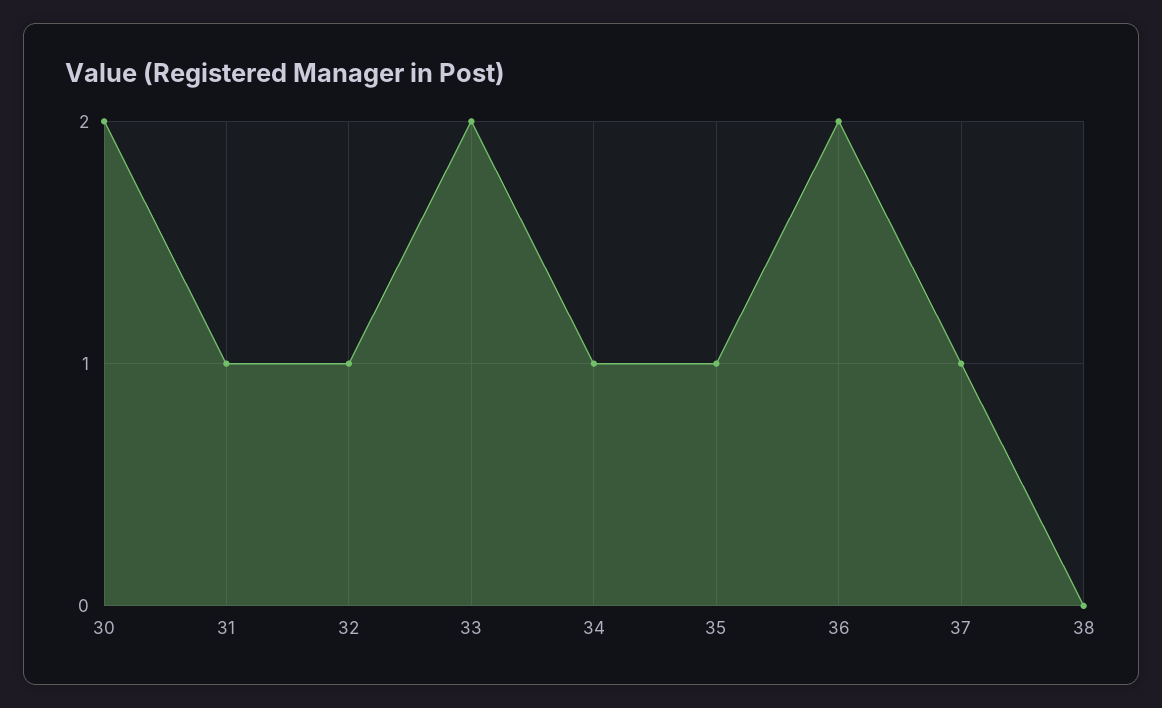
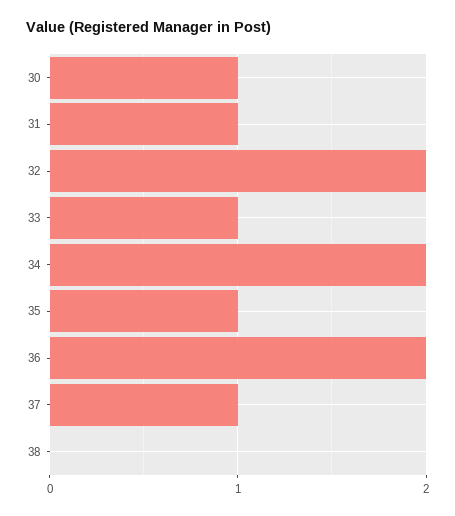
30: 2 -> 1
32: 1 -> 2
33: 2 -> 1
34: 1 -> 2

